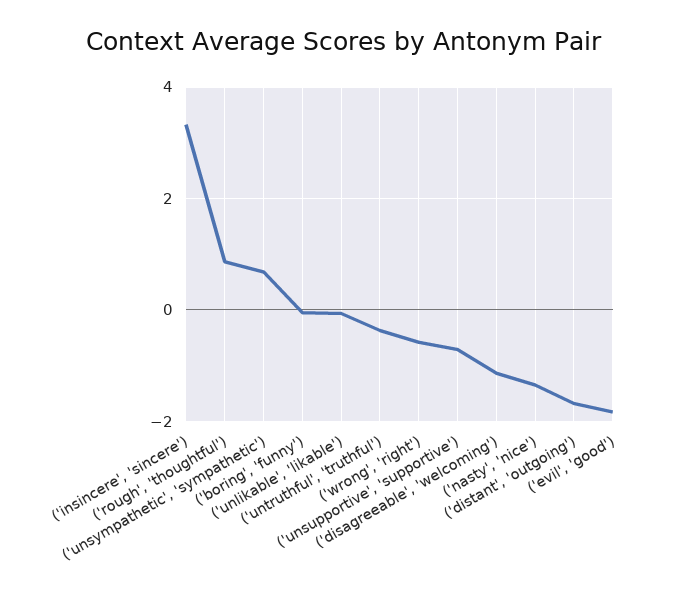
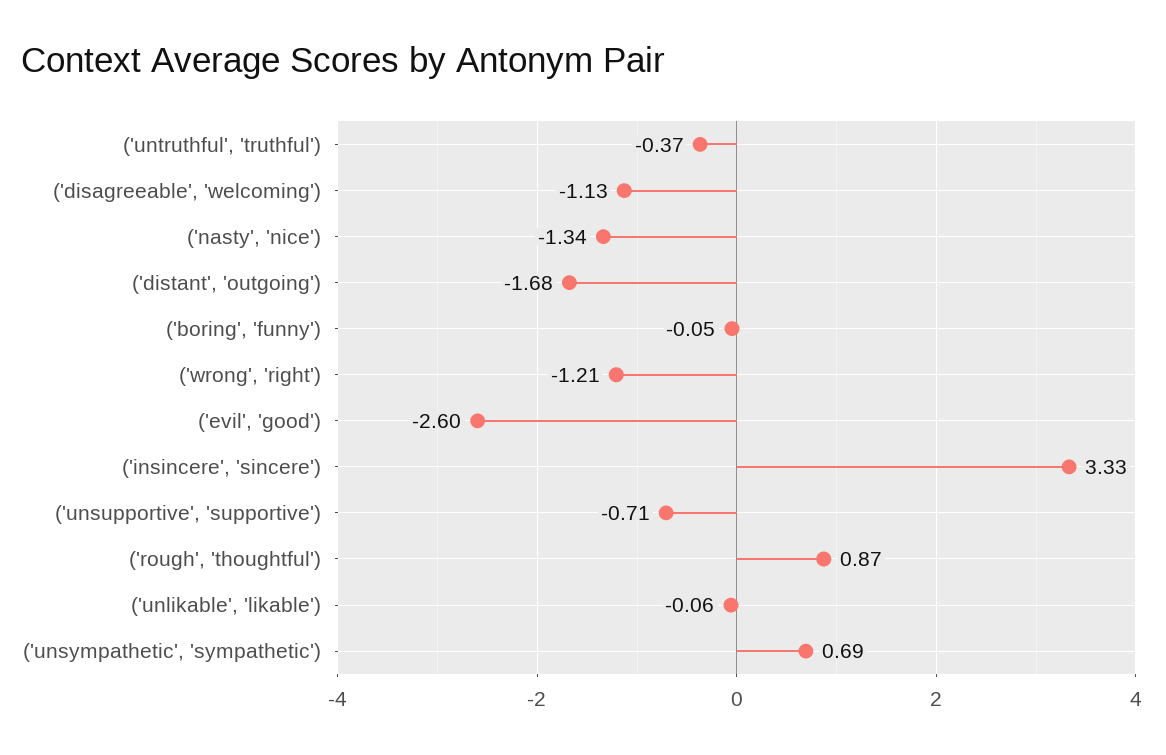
('wrong', 'right'): -0.6 -> -1.21
('evil', 'good'): -1.8 -> -2.6

